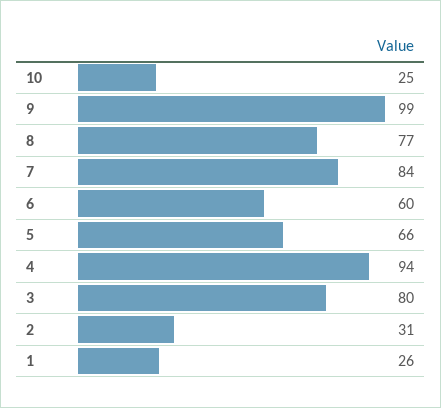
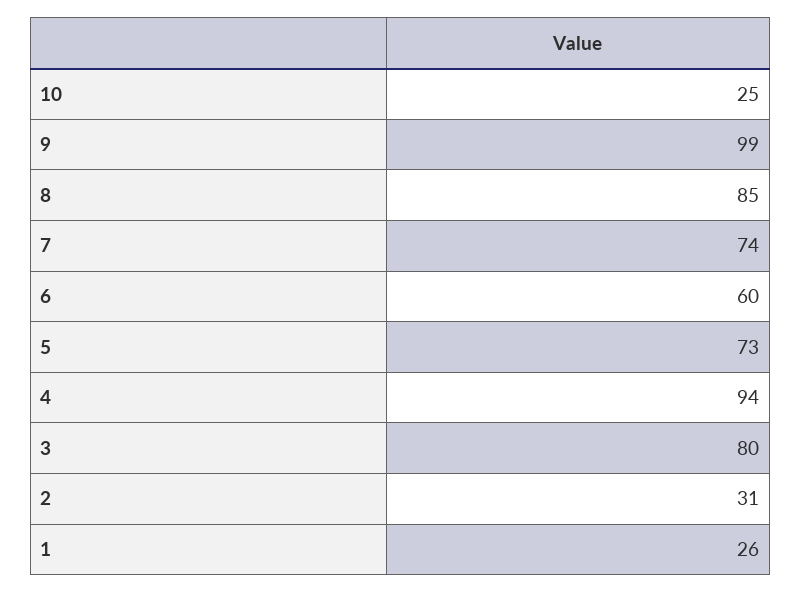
8: 77 -> 85
7: 84 -> 74
5: 66 -> 73

